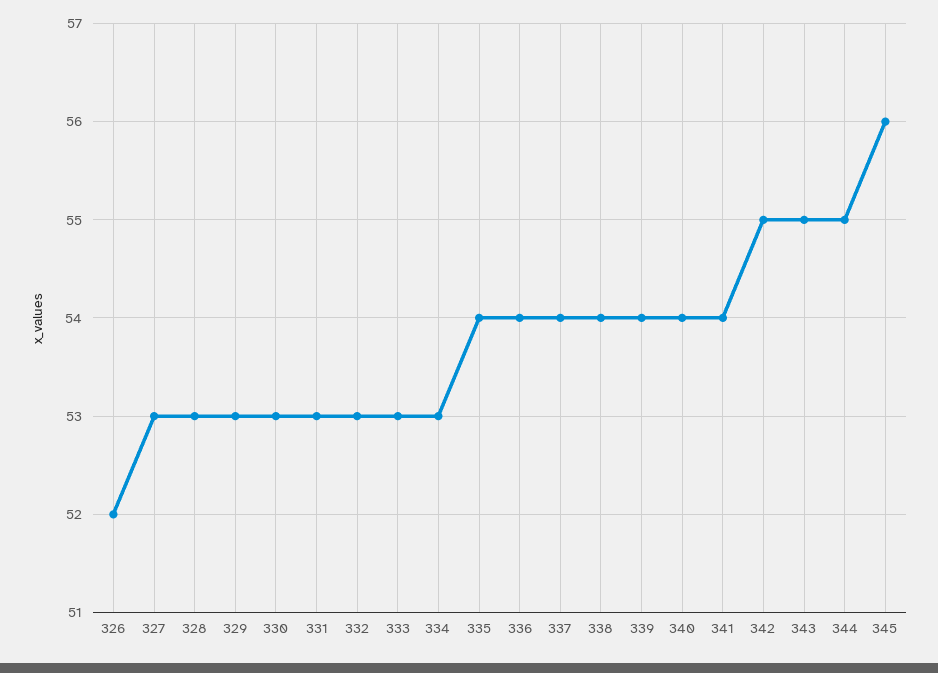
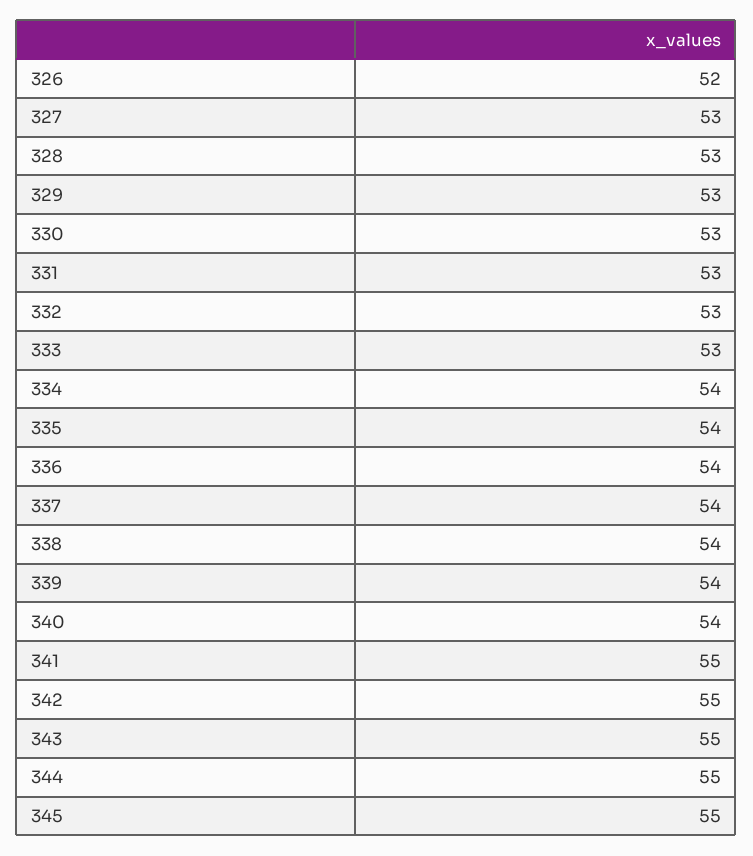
334: 53 -> 54
341: 54 -> 55
345: 56 -> 55

